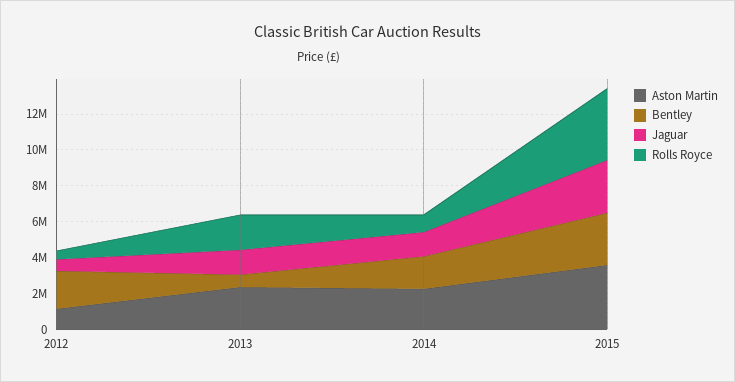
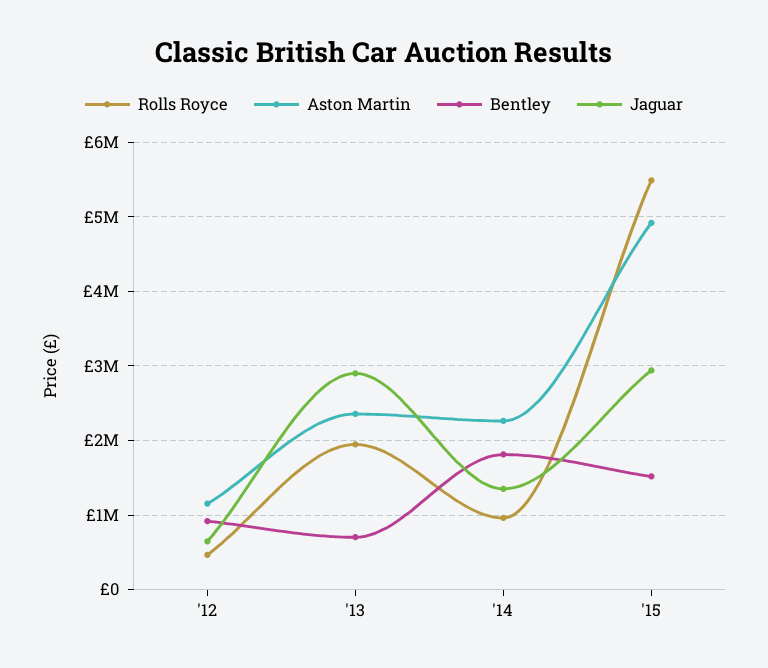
Bentley, 2012: 2000000 -> 900000
Jaguar, 2013: 1500000 -> 2900000
Aston Martin, 2015: 3500000 -> 4900000
Bentley, 2015: 3000000 -> 1500000
Rolls Royce, 2015: 4000000 -> 5500000

